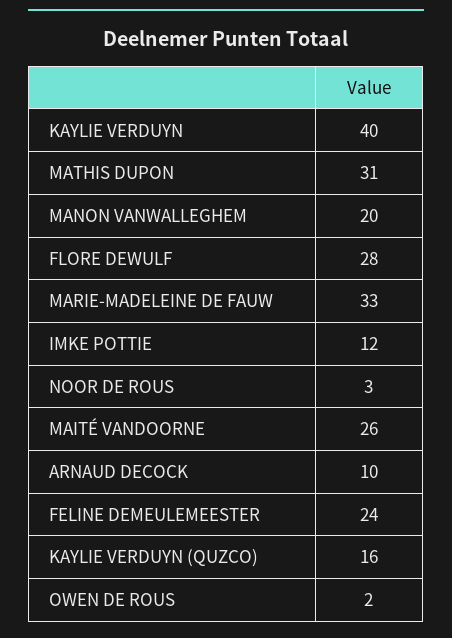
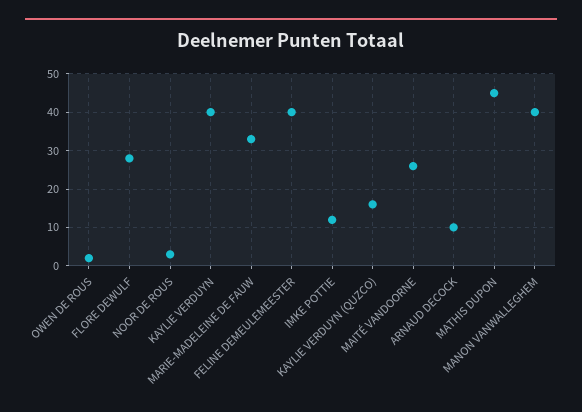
MATHIS DUPON: 31 -> 45
MANON VANWALLEGHEM: 20 -> 40
FELINE DEMEULEMEESTER: 24 -> 40

